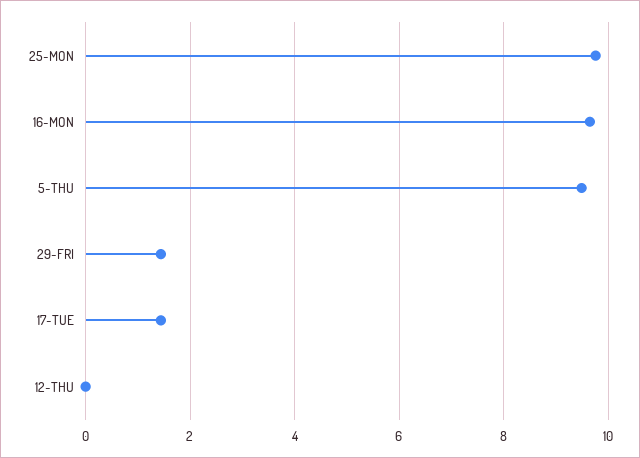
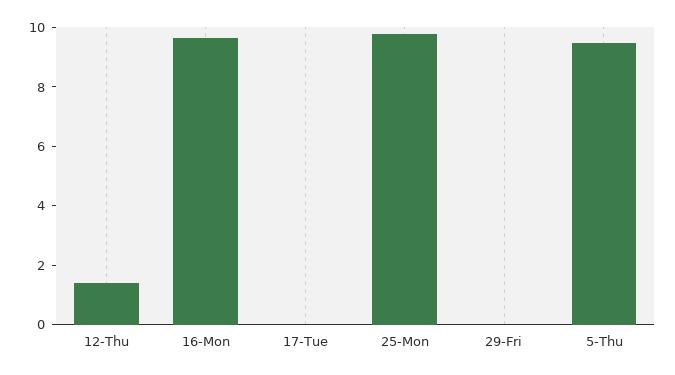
29-FRI: 1.4 -> 0
17-TUE: 1.4 -> 0
12-THU: 0 -> 1.5

